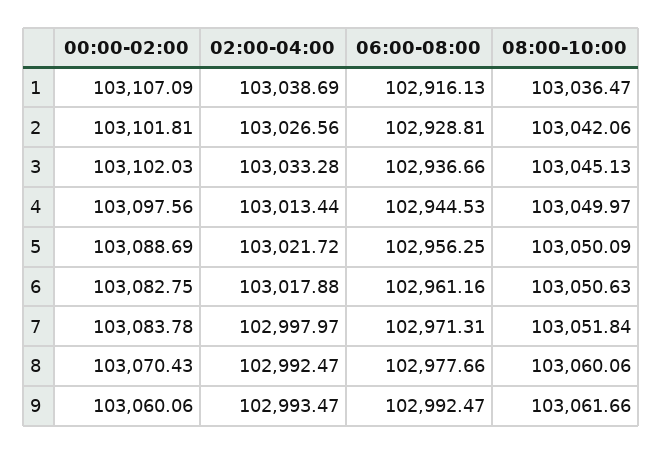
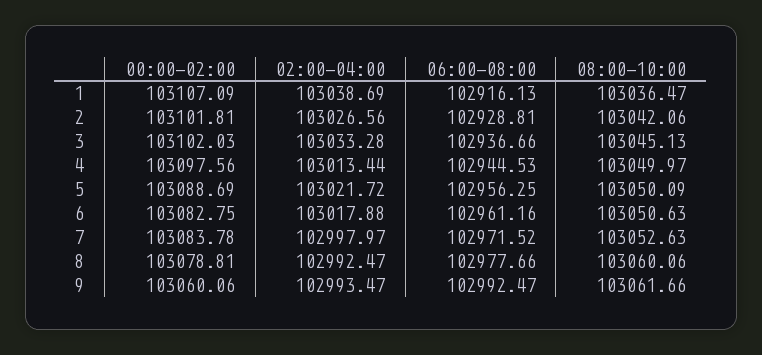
06:00-08:00, 7: 102971.31 -> 102971.52
08:00-10:00, 7: 103051.84 -> 103052.63
00:00-02:00, 8: 103070.43 -> 103078.81

